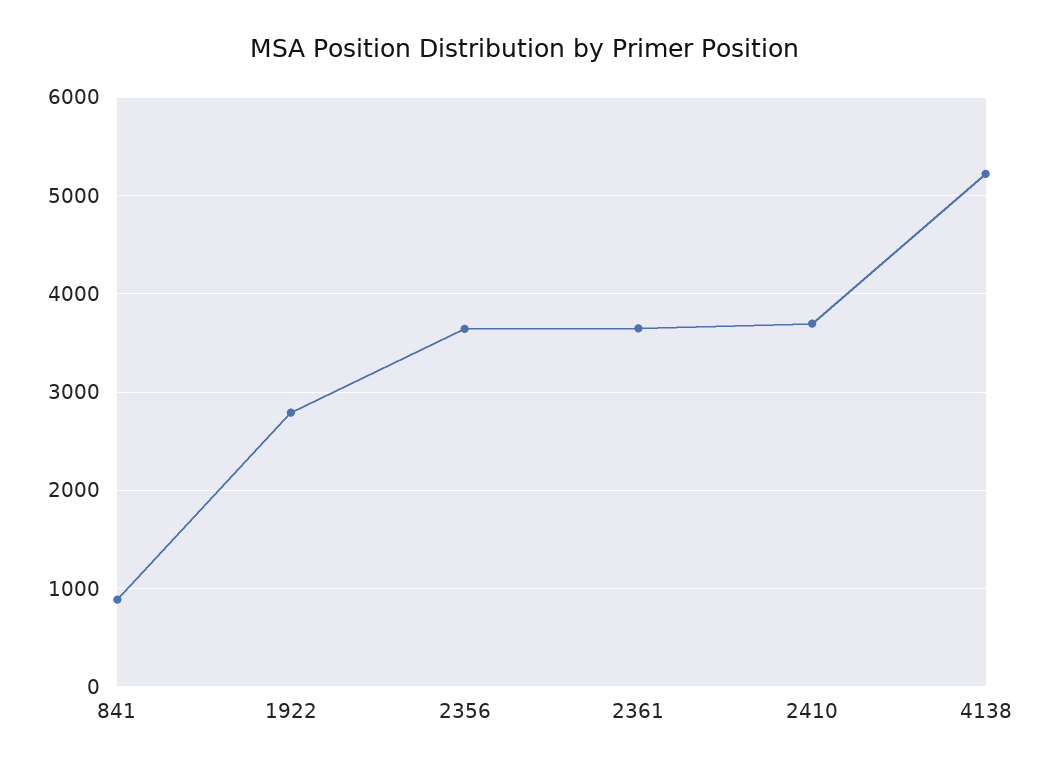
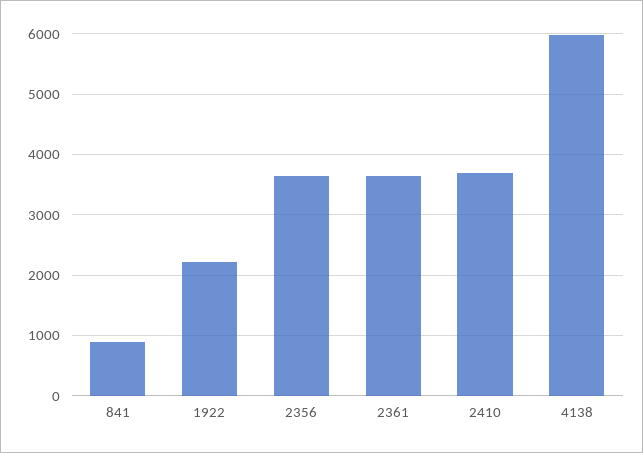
1922: 2800 -> 2200
4138: 5200 -> 6000

